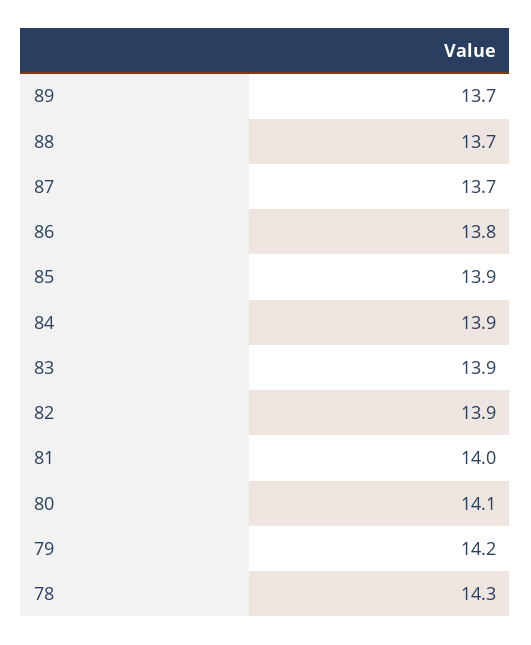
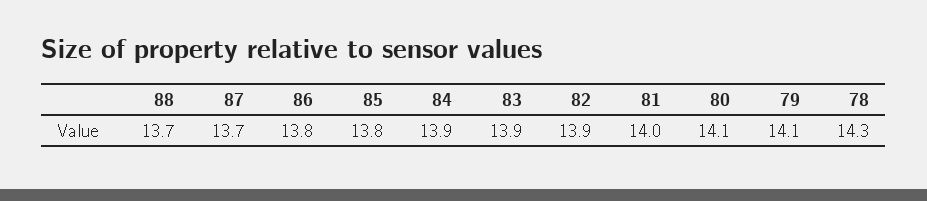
89: 13.7 -> none
85: 13.9 -> 13.8
79: 14.2 -> 14.1

